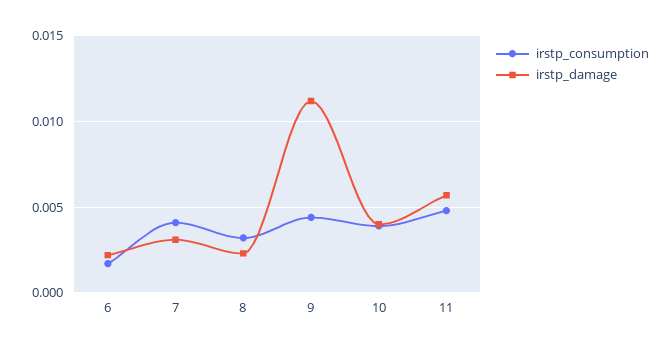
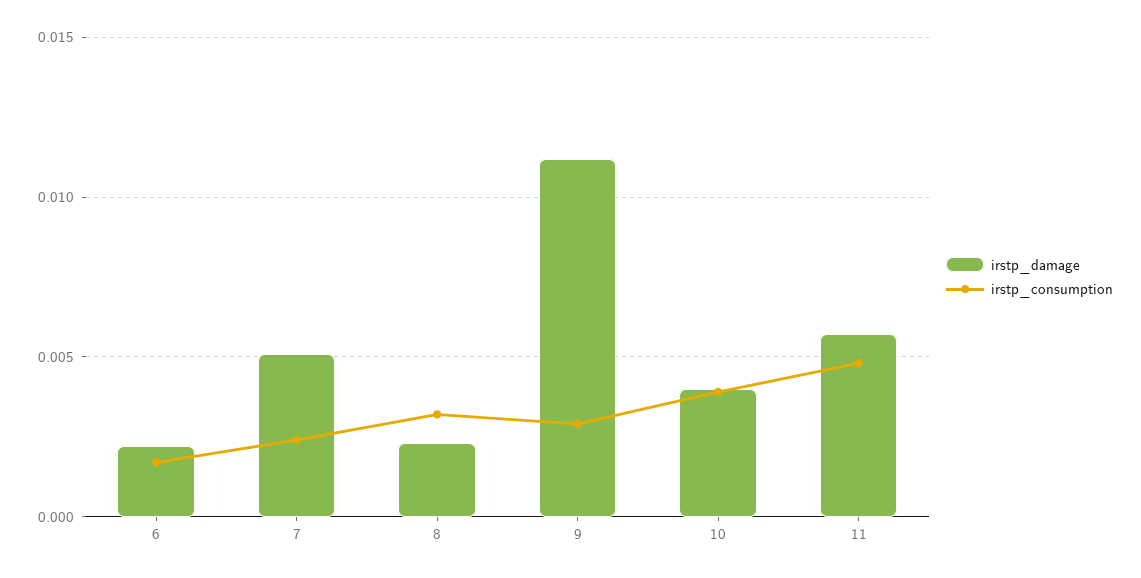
irstp_consumption, 7: 0.004 -> 0.0025
irstp_damage, 7: 0.003 -> 0.005
irstp_consumption, 9: 0.0045 -> 0.003

